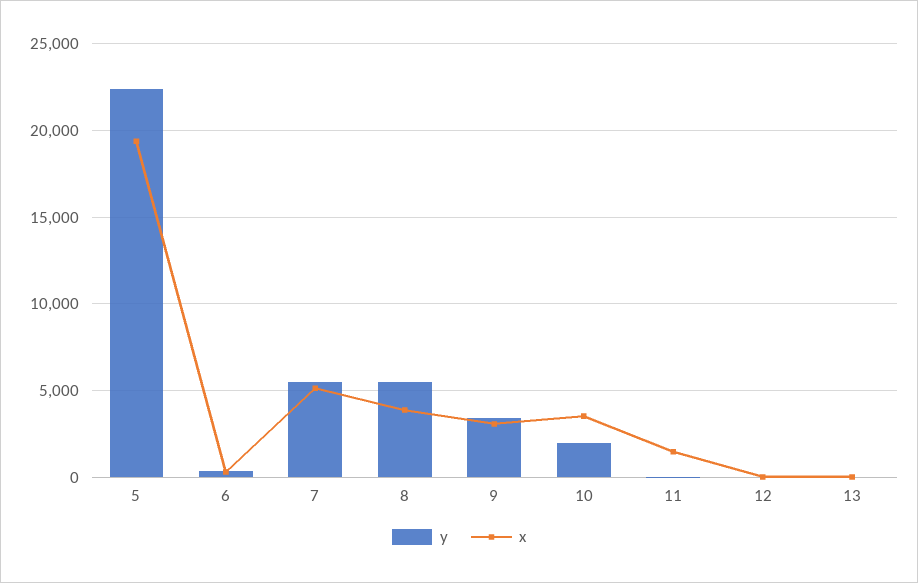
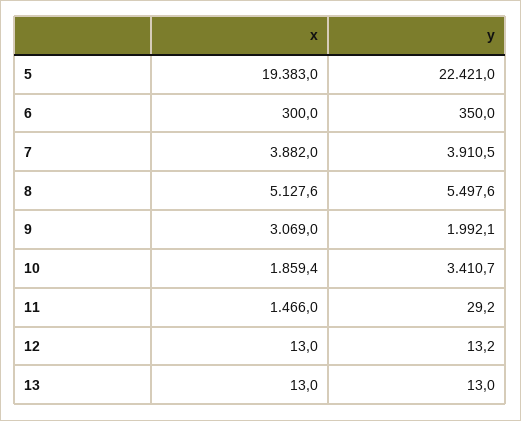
y, 7: 5500 -> 3910.5
x, 7: 5000 -> 3882
x, 8: 4000 -> 5127.6
y, 9: 3500 -> 1992.1
y, 10: 2000 -> 3410.7
x, 10: 3500 -> 1859.4

